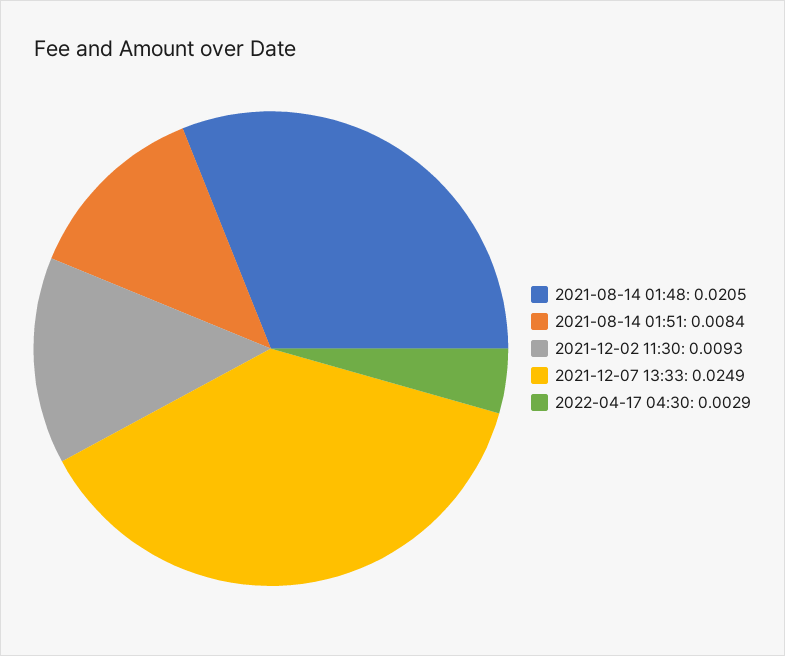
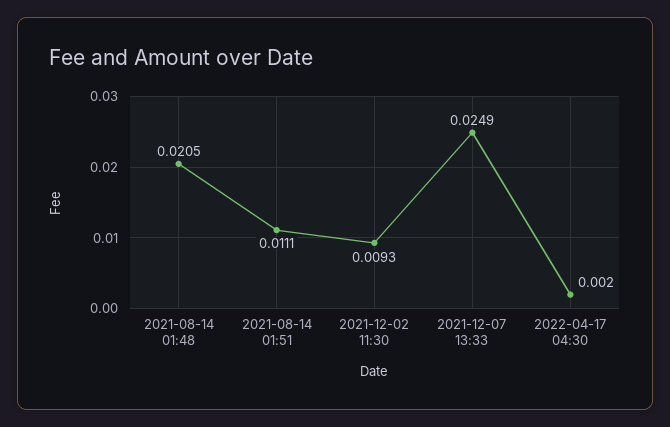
2021-08-14 01:51: 0.0084 -> 0.0111
2022-04-17 04:30: 0.0029 -> 0.002

